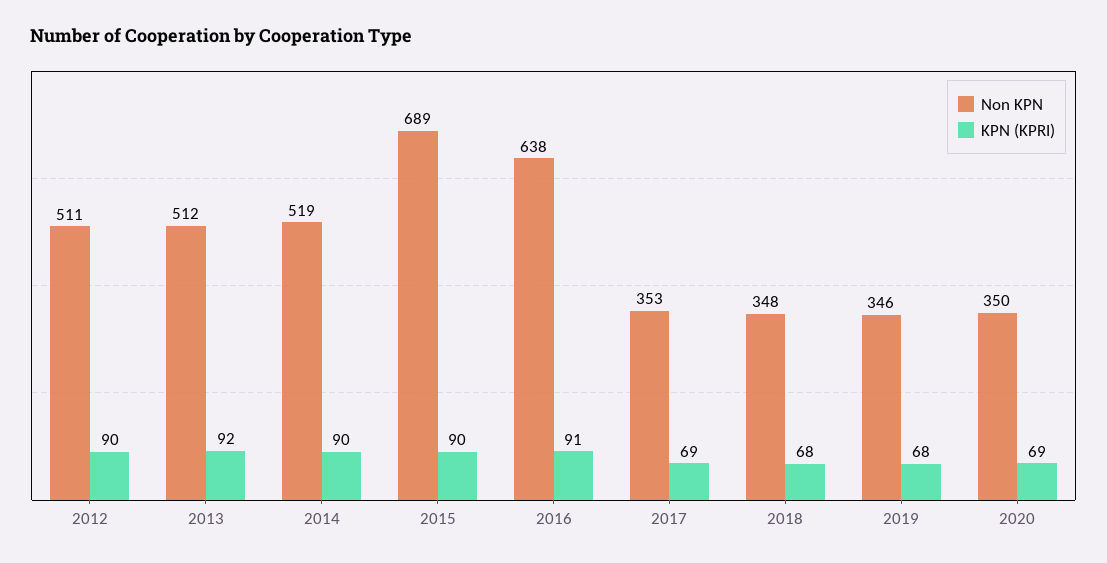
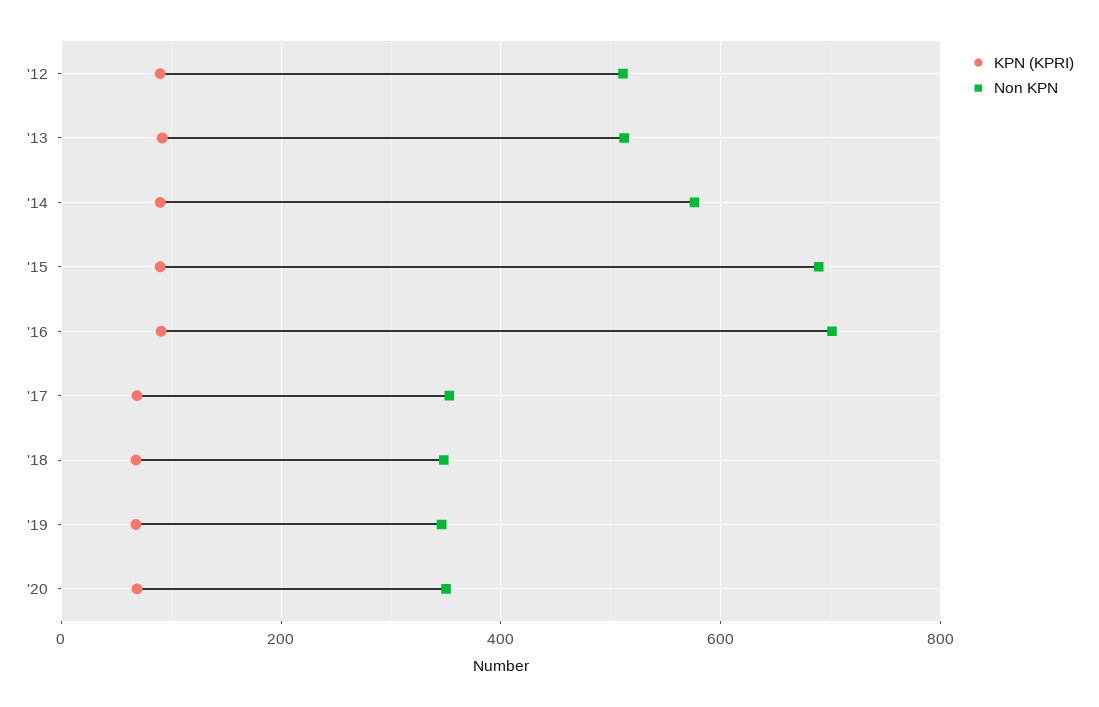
Non KPN, 2014: 519 -> 580
Non KPN, 2016: 638 -> 700

